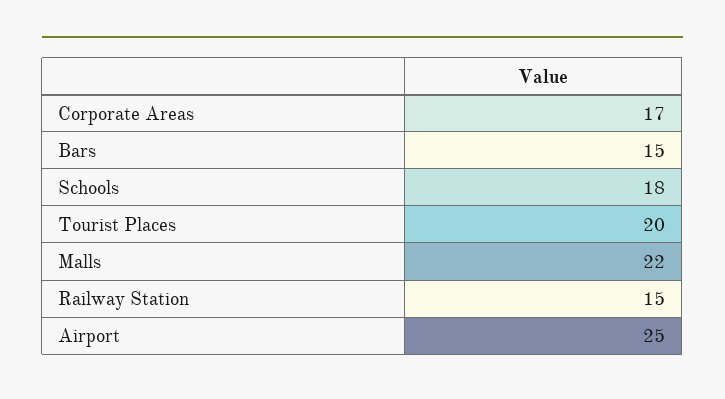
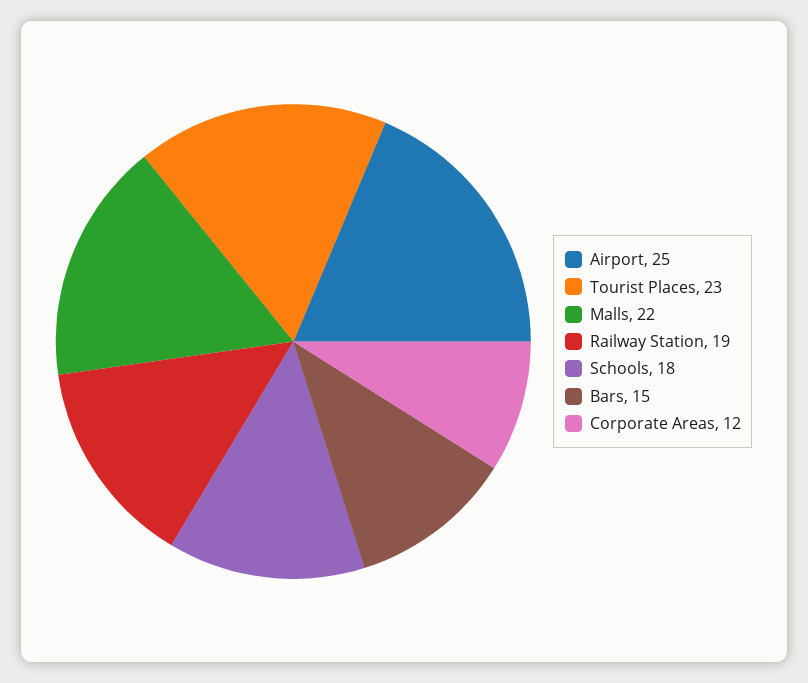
Corporate Areas: 17 -> 12
Tourist Places: 20 -> 23
Railway Station: 15 -> 19

